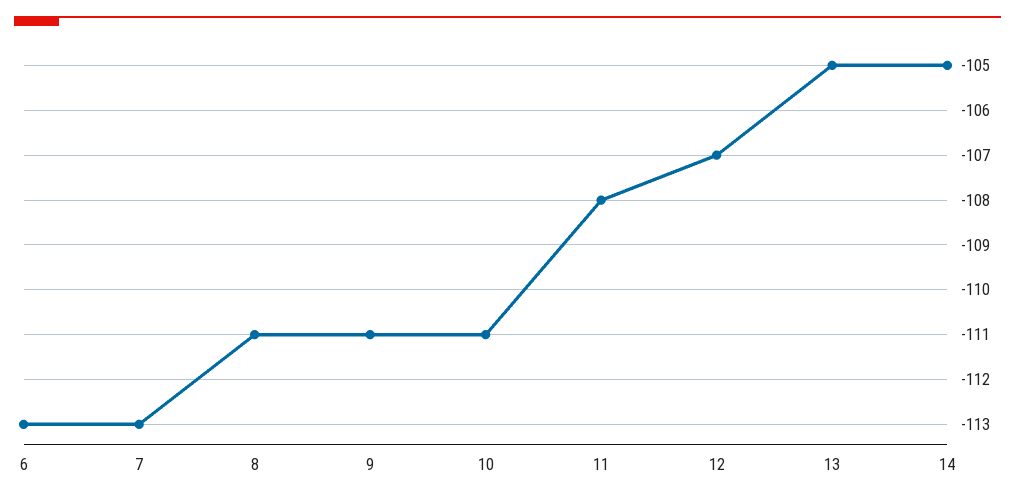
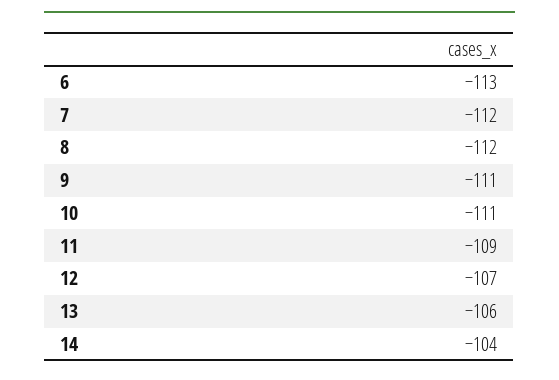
7: -113 -> -112
8: -111 -> -112
11: -108 -> -109
13: -105 -> -106
14: -105 -> -104

